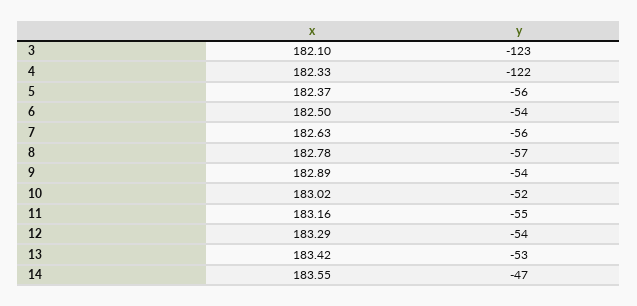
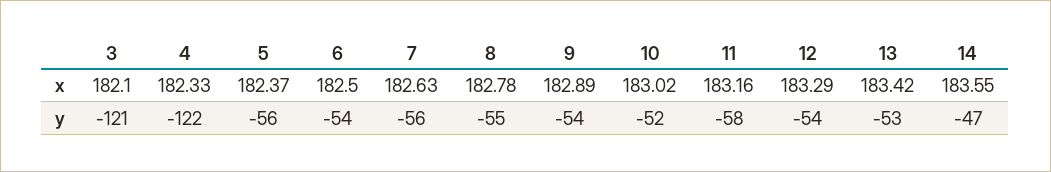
y, 3: -123 -> -121
y, 8: -57 -> -55
y, 11: -55 -> -58

